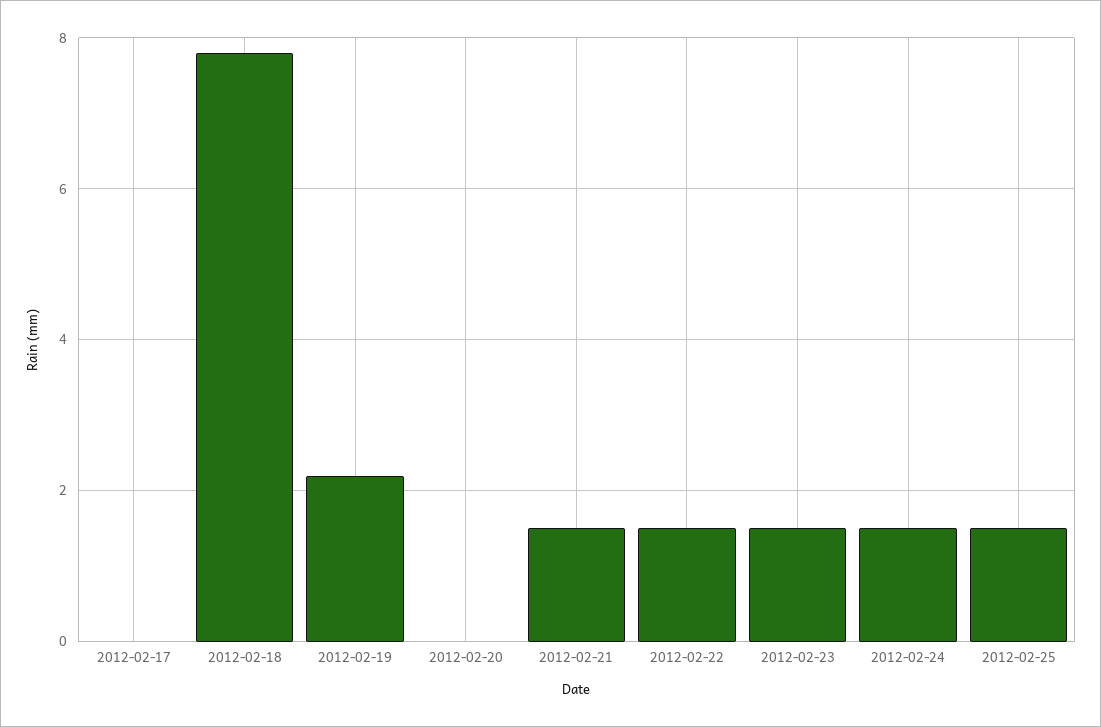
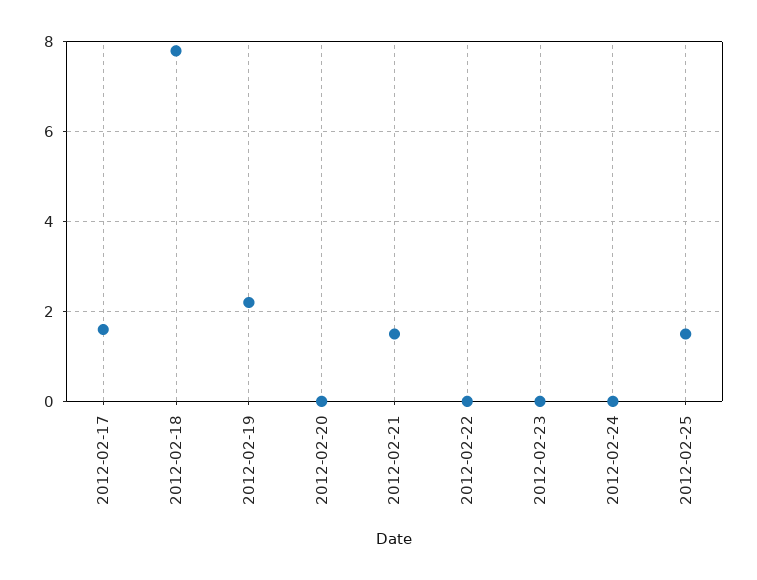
2012-02-17: 0 -> 1.5
2012-02-22: 1.5 -> 0
2012-02-23: 1.5 -> 0
2012-02-24: 1.5 -> 0

